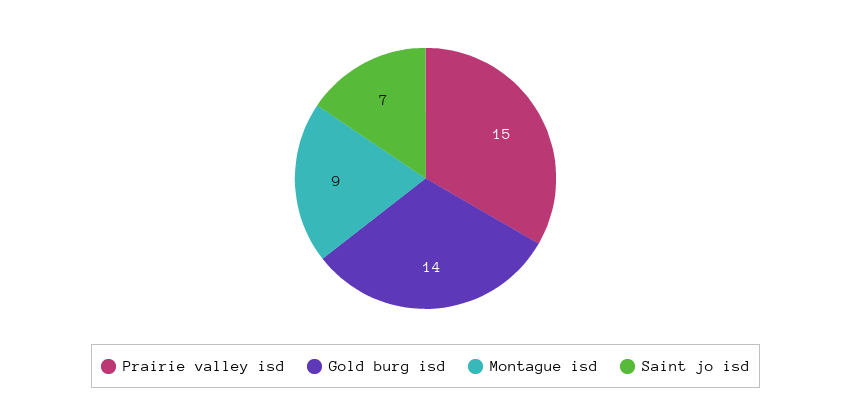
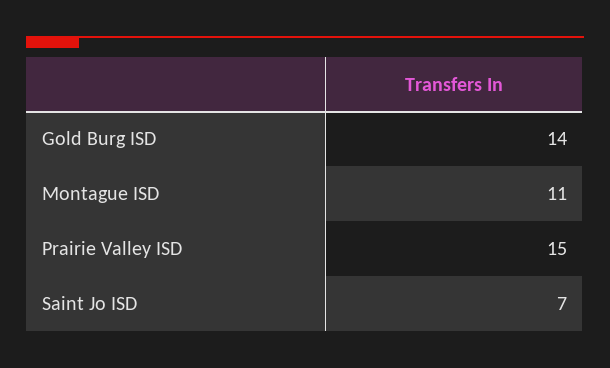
Montague isd: 9 -> 11

